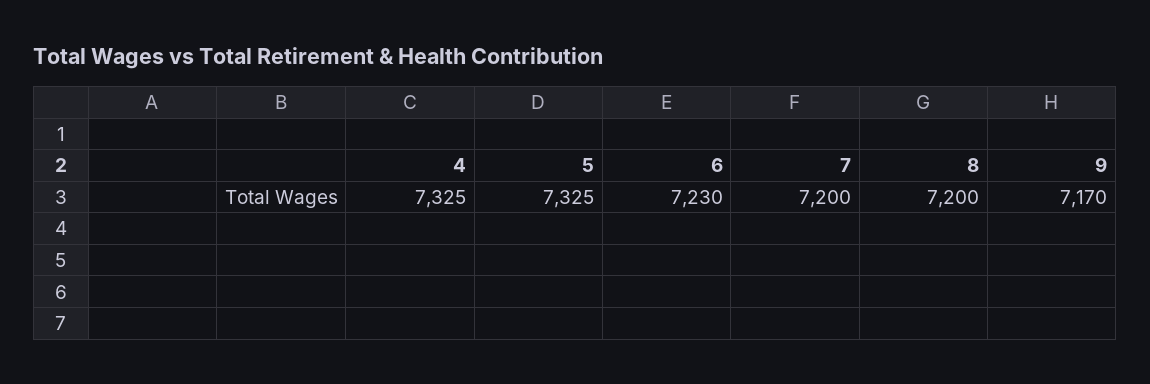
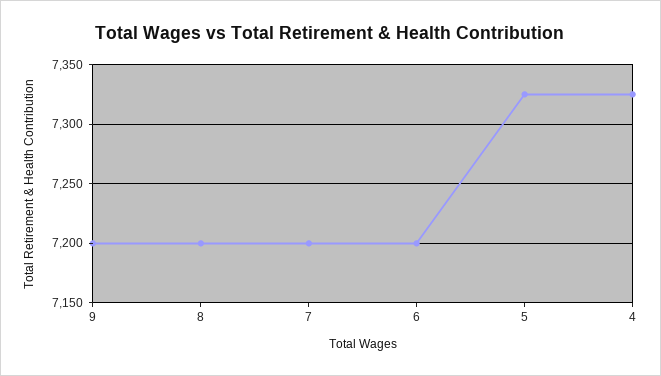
6: 7230 -> 7200
9: 7170 -> 7200

